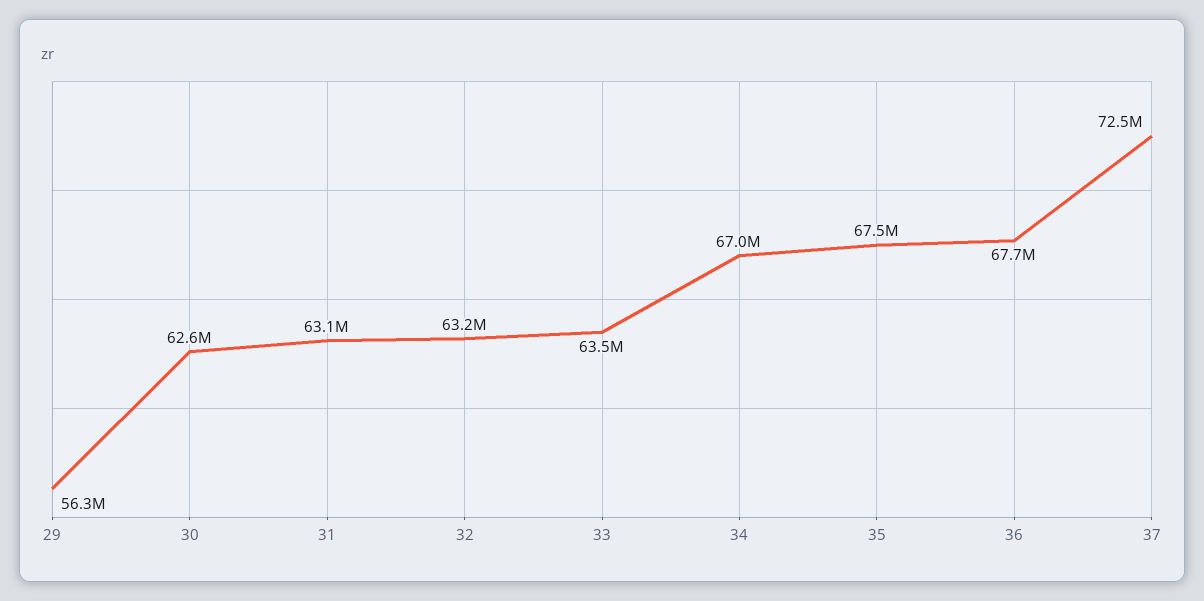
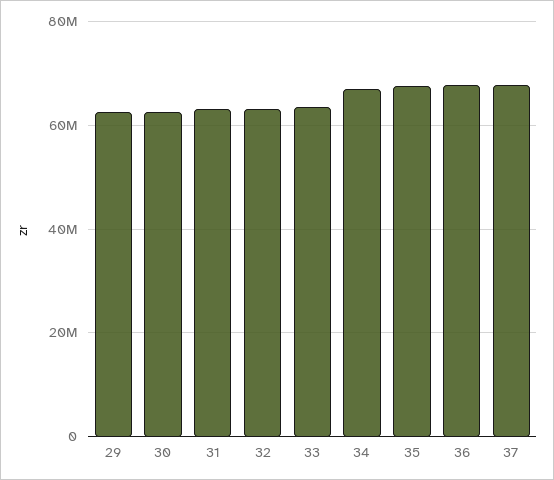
29: 56300000 -> 62000000
37: 72500000 -> 68000000

